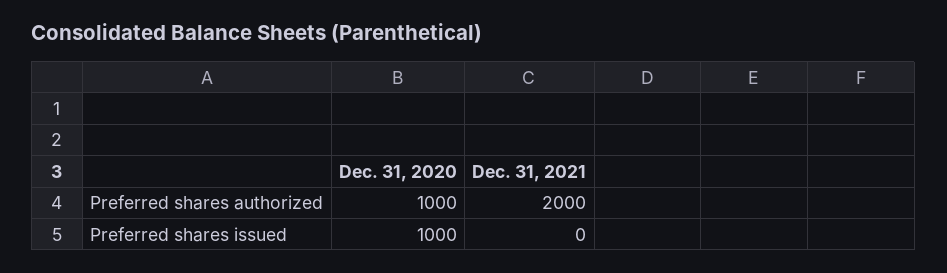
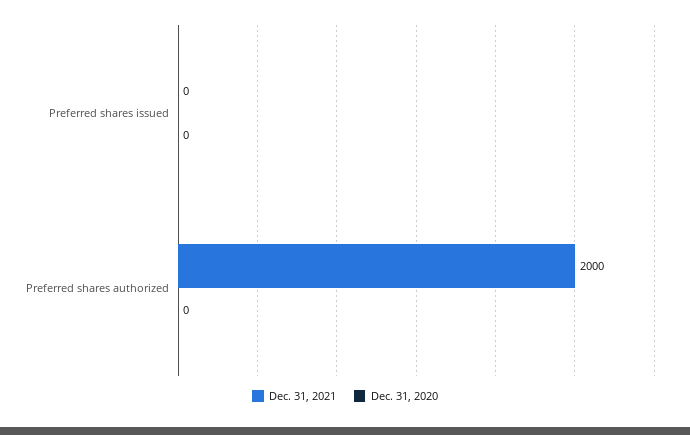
Dec. 31, 2020, Preferred shares authorized: 1000 -> 0
Dec. 31, 2020, Preferred shares issued: 1000 -> 0

